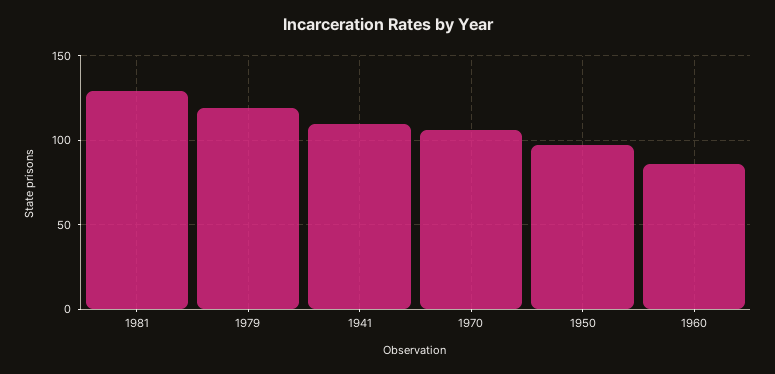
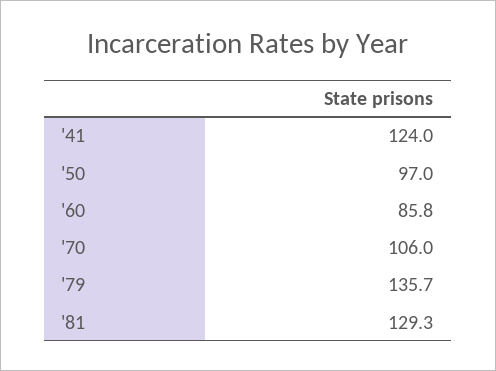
1979: 120 -> 135.7
1941: 110 -> 124

